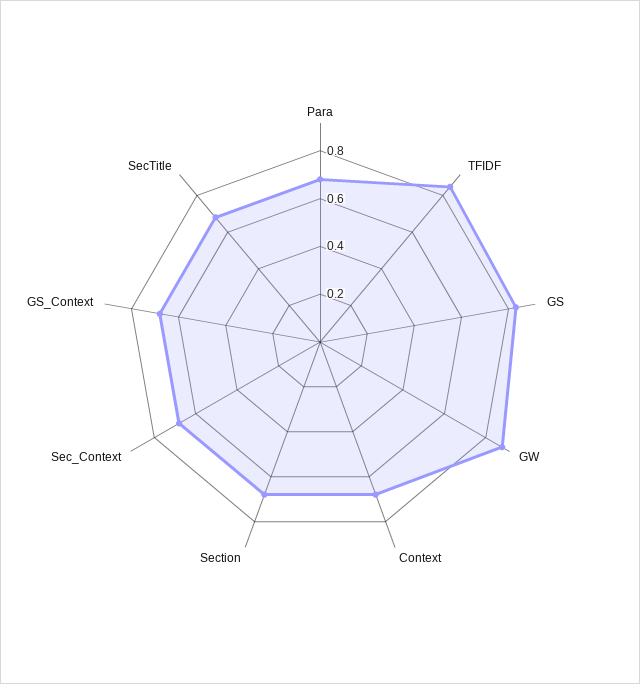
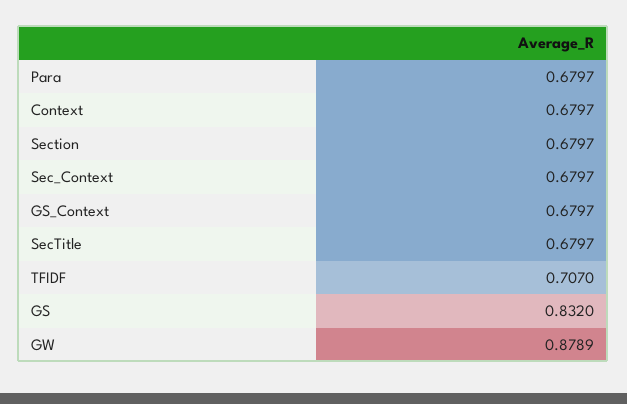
TFIDF: 0.85 -> 0.707

